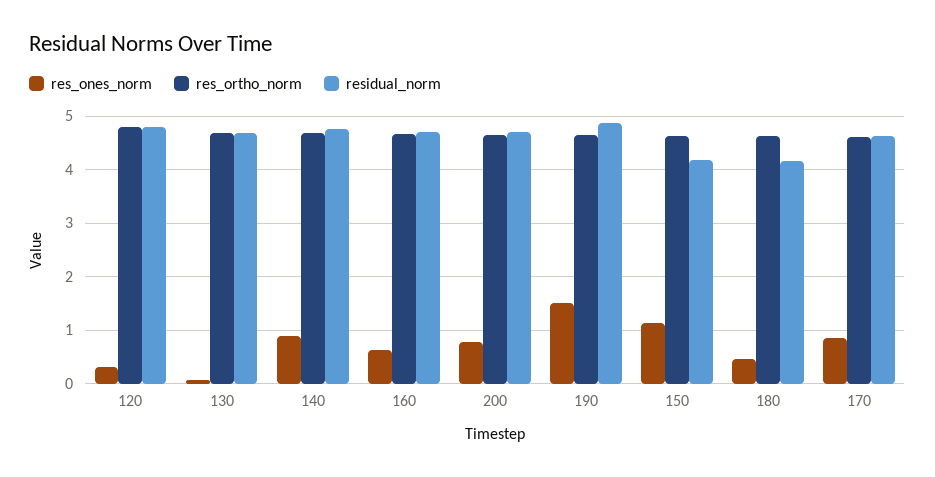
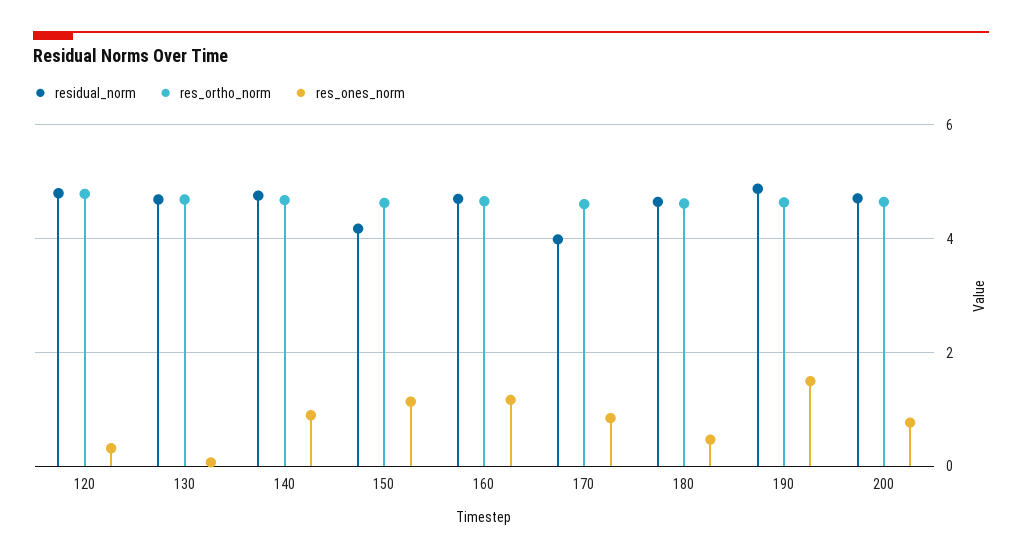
res_ones_norm, 160: 0.6 -> 1.2
residual_norm, 180: 4.2 -> 4.6
residual_norm, 170: 4.6 -> 4

